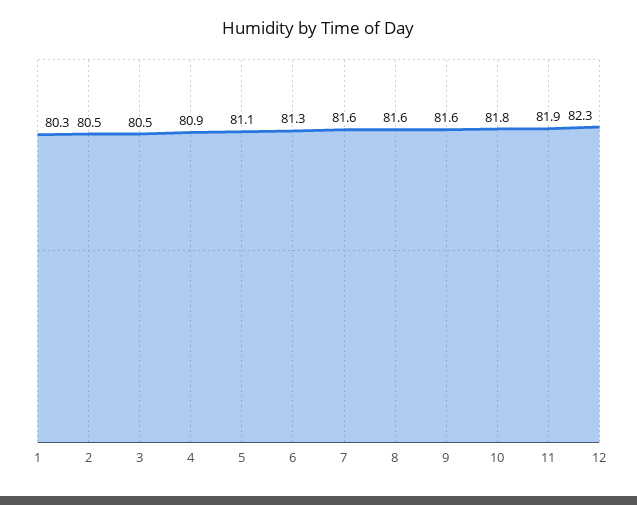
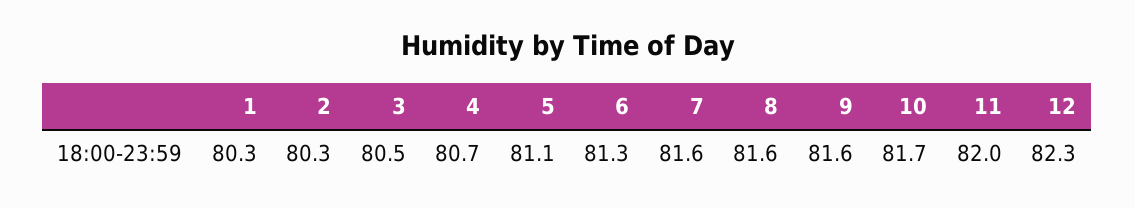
2: 80.5 -> 80.3
4: 80.9 -> 80.7
10: 81.8 -> 81.7
11: 81.9 -> 82

